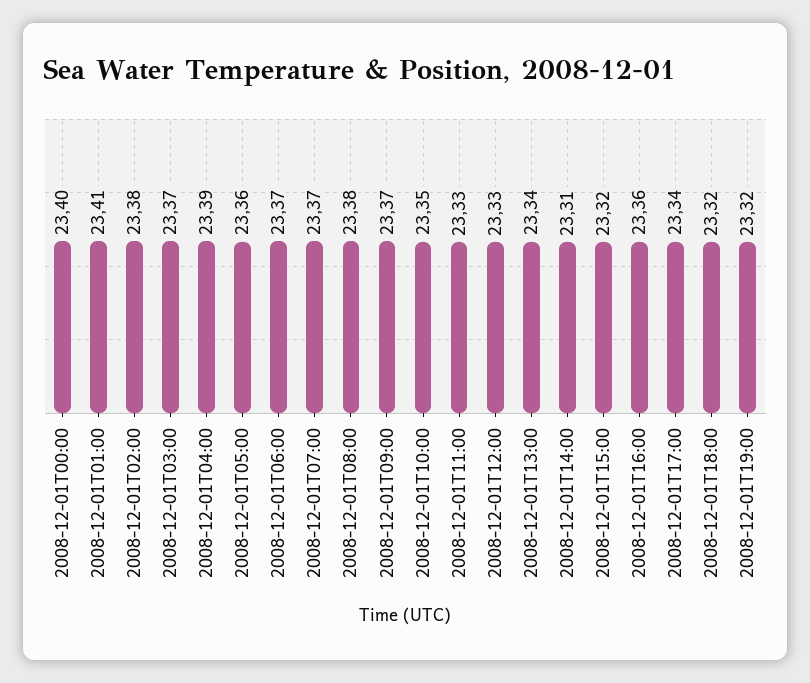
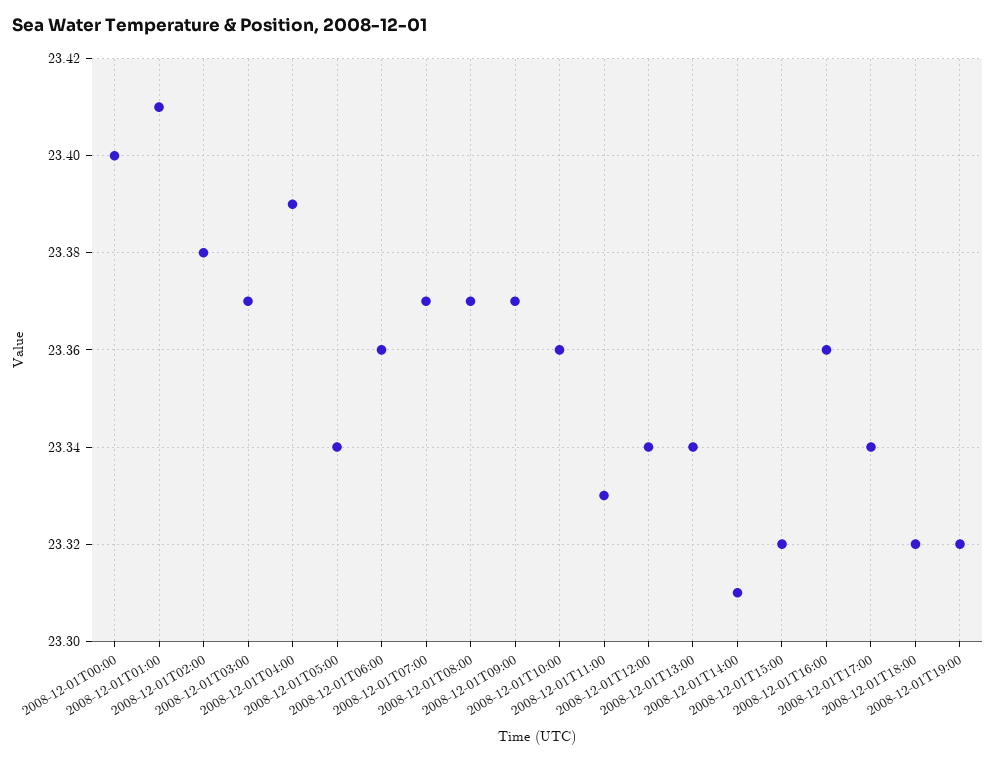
2008-12-01T05:00: 23.36 -> 23.34
2008-12-01T06:00: 23.37 -> 23.36
2008-12-01T08:00: 23.38 -> 23.37
2008-12-01T10:00: 23.35 -> 23.36
2008-12-01T12:00: 23.33 -> 23.34

